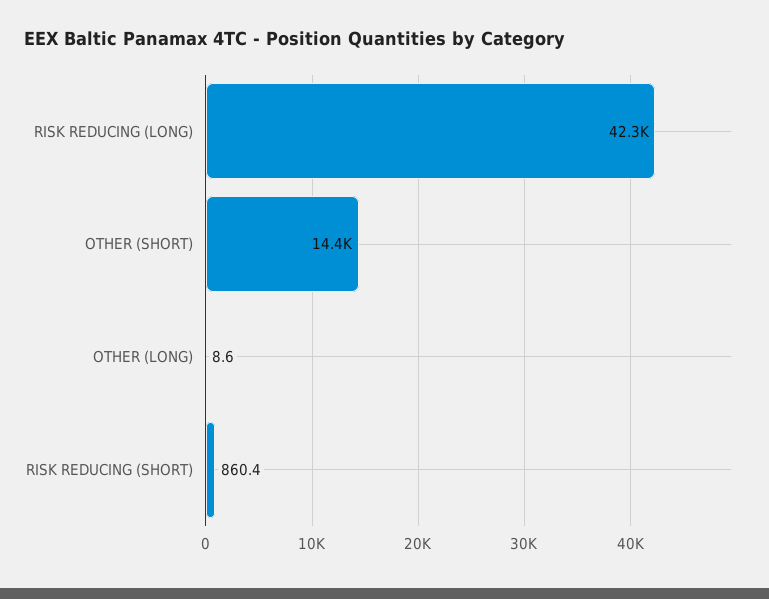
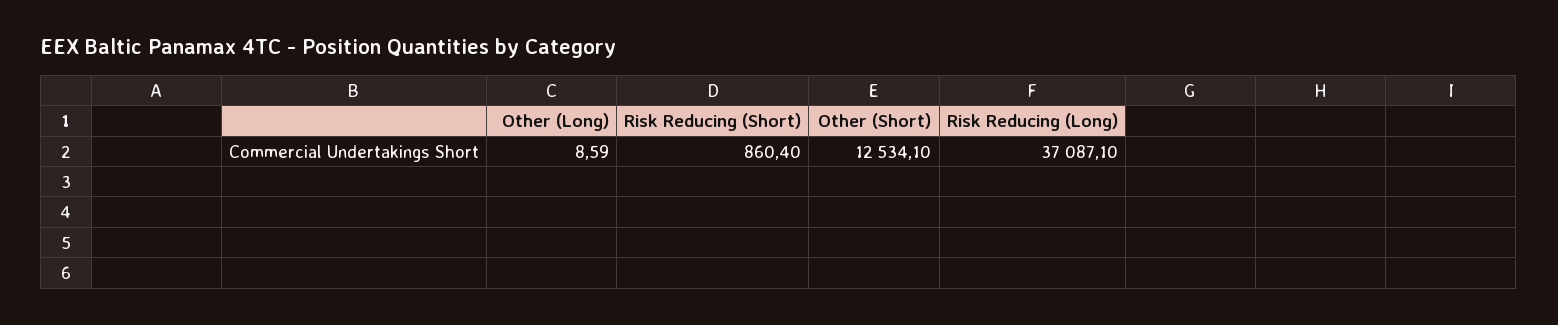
RISK REDUCING (LONG): 42300 -> 37087.1
OTHER (SHORT): 14400 -> 12534.1

